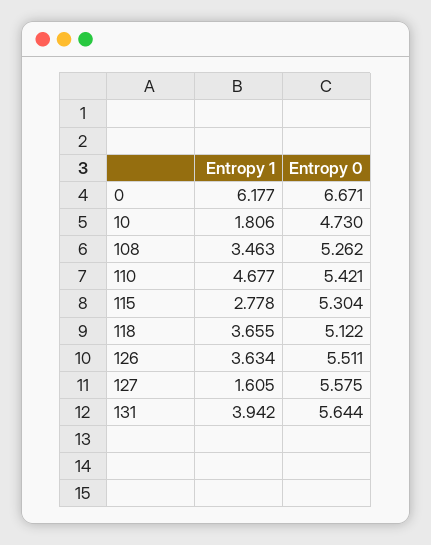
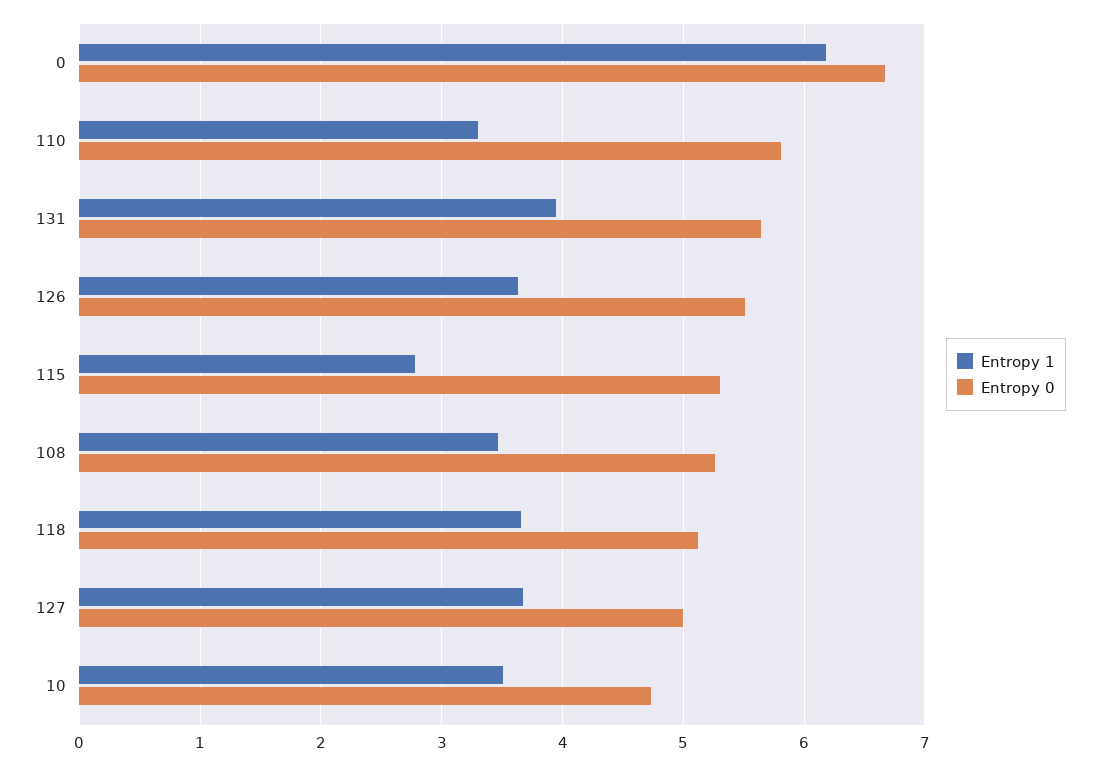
Entropy 1, 10: 1.806 -> 3.5
Entropy 1, 110: 4.677 -> 3.3
Entropy 0, 110: 5.421 -> 5.8
Entropy 1, 127: 1.605 -> 3.7
Entropy 0, 127: 5.575 -> 5

